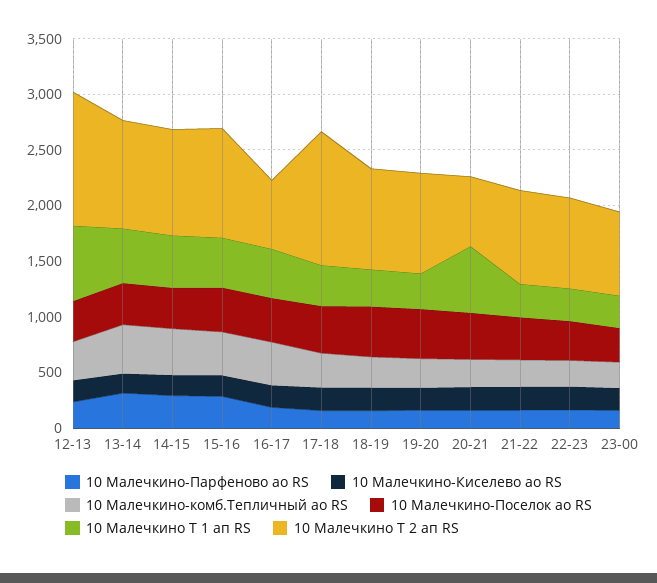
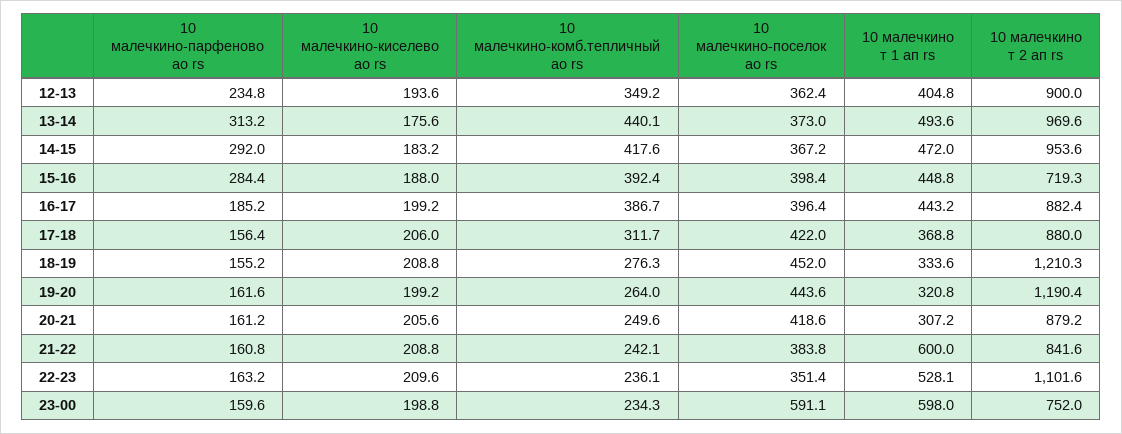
10 Малечкино Т 1 ап RS, 12-13: 700 -> 404.8
10 Малечкино Т 2 ап RS, 12-13: 1200 -> 900
10 Малечкино Т 2 ап RS, 15-16: 1000 -> 719.3
10 Малечкино Т 2 ап RS, 16-17: 600 -> 882.4
10 Малечкино Т 2 ап RS, 17-18: 1200 -> 880
10 Малечкино Т 2 ап RS, 18-19: 900 -> 1210.3
10 Малечкино Т 2 ап RS, 19-20: 900 -> 1190.4
10 Малечкино Т 1 ап RS, 20-21: 600 -> 307.2
10 Малечкино Т 2 ап RS, 20-21: 600 -> 879.2
10 Малечкино Т 1 ап RS, 21-22: 300 -> 600
10 Малечкино Т 1 ап RS, 22-23: 300 -> 528.1
10 Малечкино Т 2 ап RS, 22-23: 800 -> 1101.6
10 Малечкино-Поселок ао RS, 23-00: 300 -> 591.1
10 Малечкино Т 1 ап RS, 23-00: 300 -> 598

